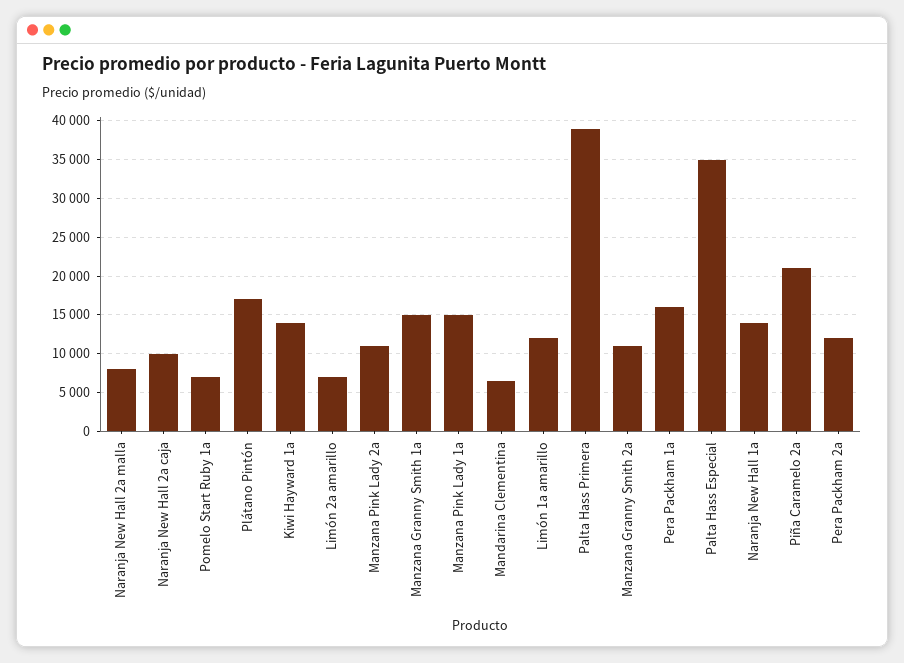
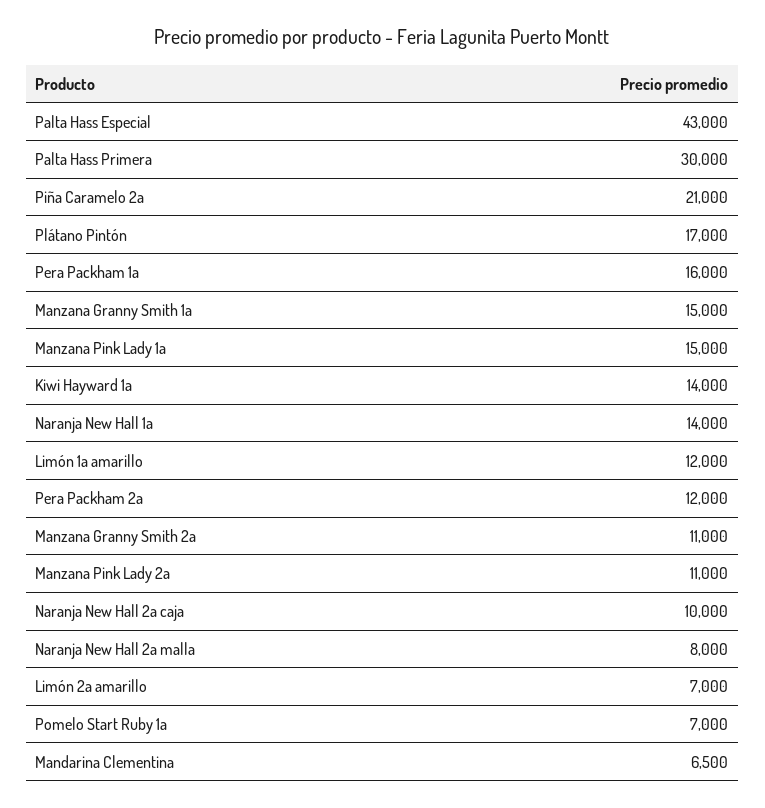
Palta Hass Primera: 39000 -> 30000
Palta Hass Especial: 35000 -> 43000

